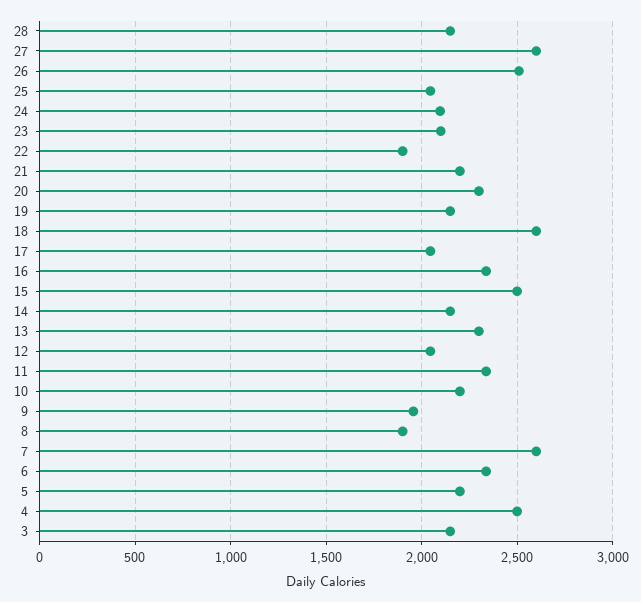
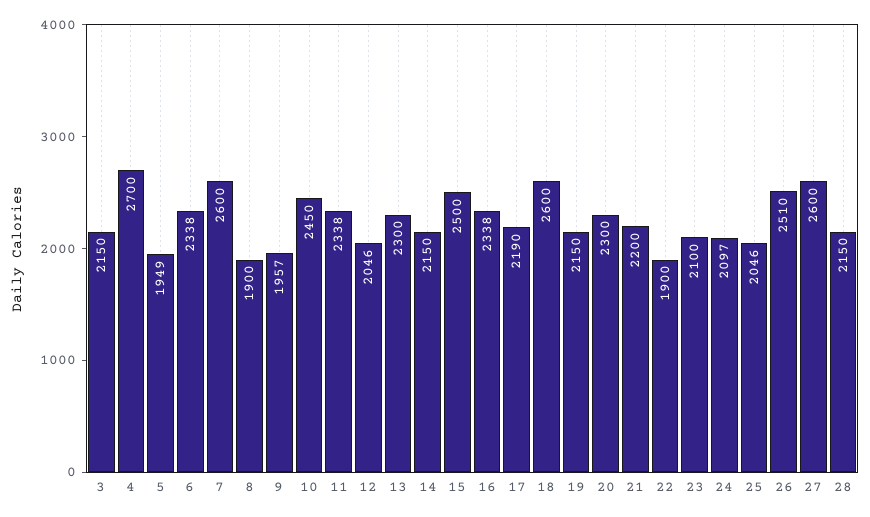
17: 2050 -> 2190
10: 2200 -> 2450
5: 2200 -> 1949
4: 2500 -> 2700

